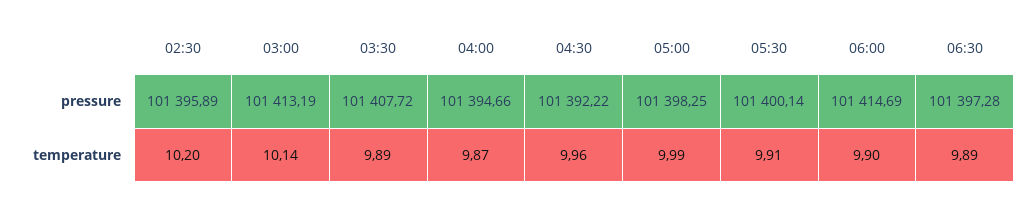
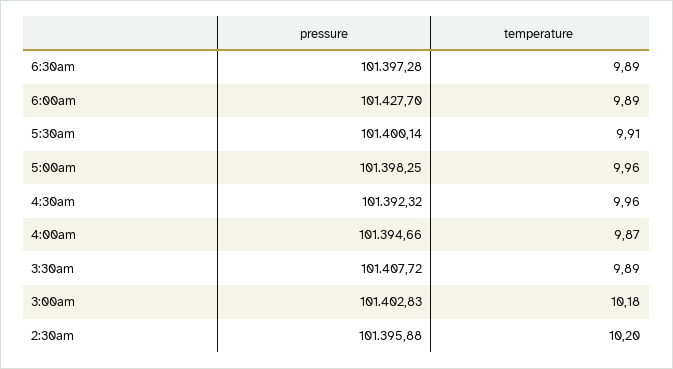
02:30, pressure: 101395.89 -> 101395.88
03:00, pressure: 101413.19 -> 101402.83
04:30, pressure: 101392.22 -> 101392.32
06:00, pressure: 101414.69 -> 101427.7
03:00, temperature: 10.14 -> 10.18
05:00, temperature: 9.99 -> 9.96
06:00, temperature: 9.9 -> 9.89

